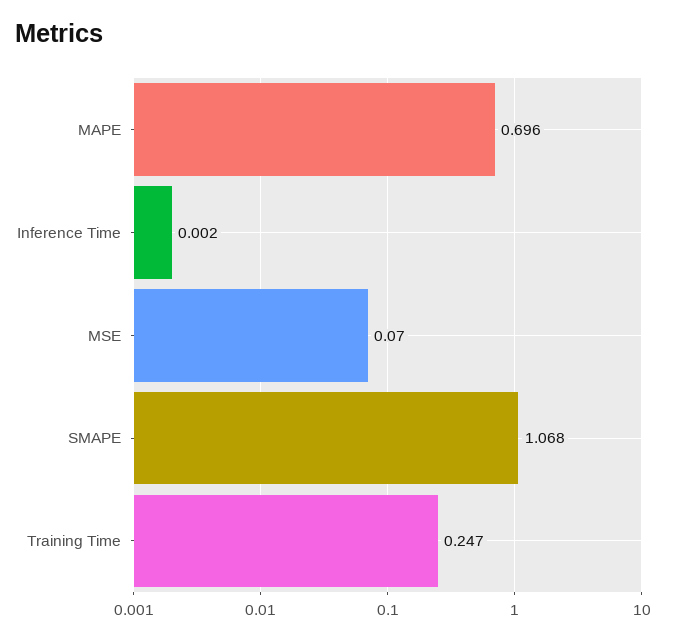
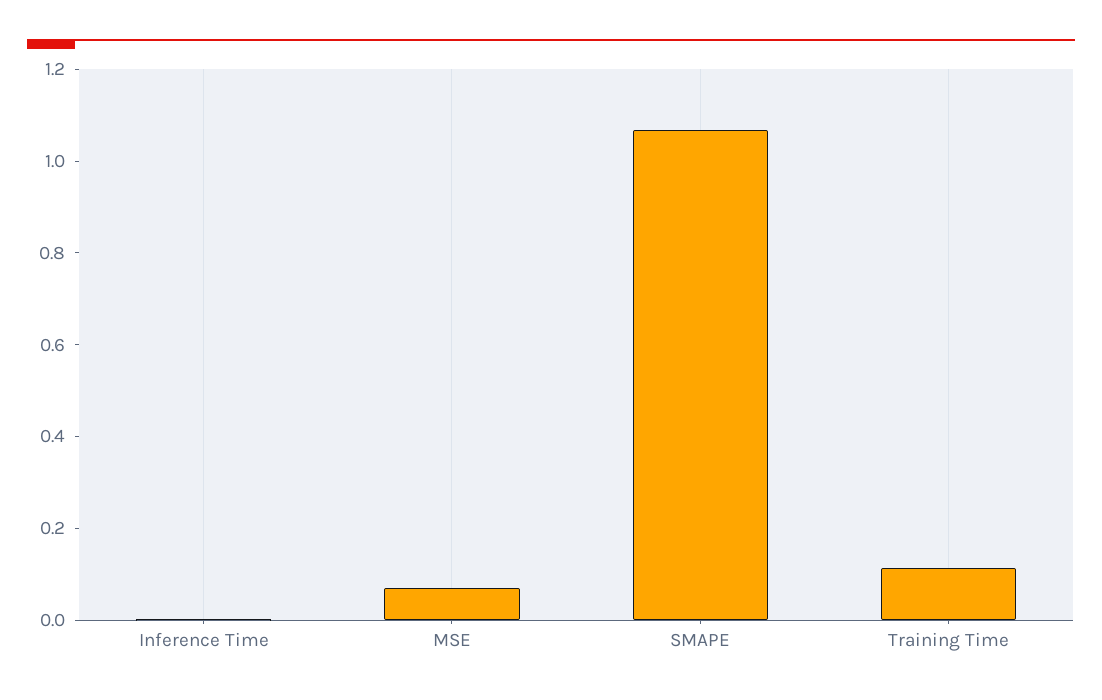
MAPE: 0.696 -> none
Training Time: 0.247 -> 0.1

